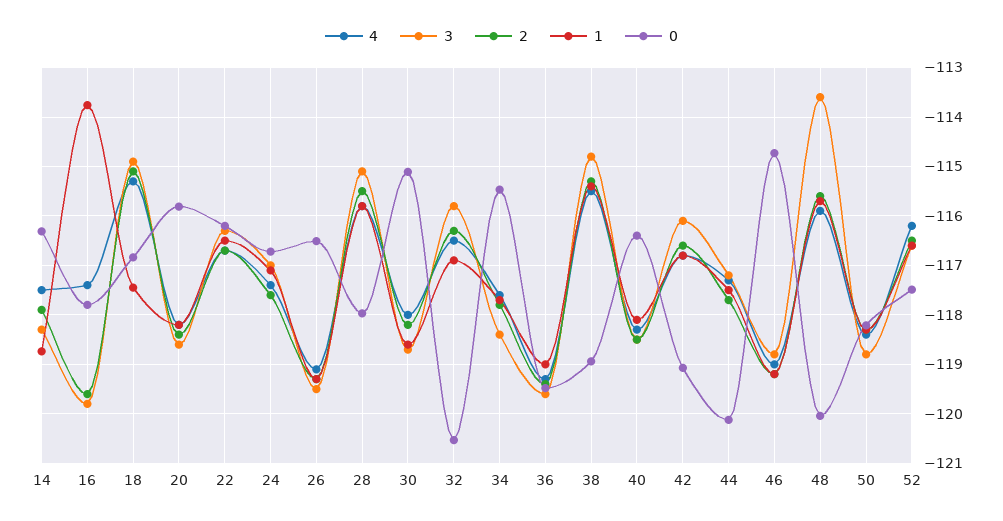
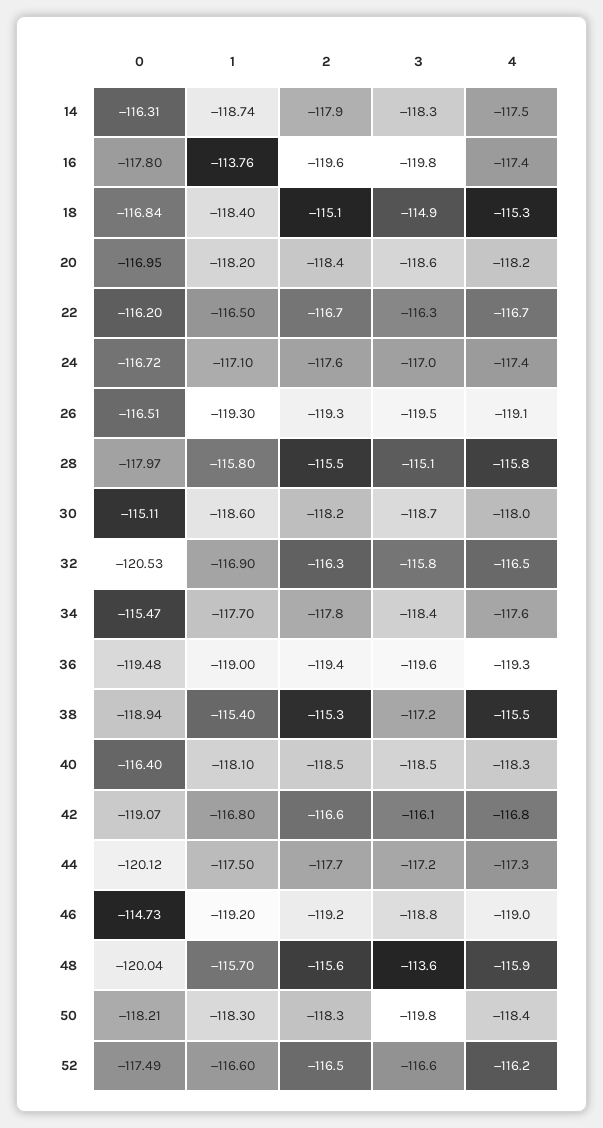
1, 18: -117.4 -> -118.4
0, 20: -115.8 -> -116.95
3, 38: -114.8 -> -117.2
3, 50: -118.8 -> -119.8

